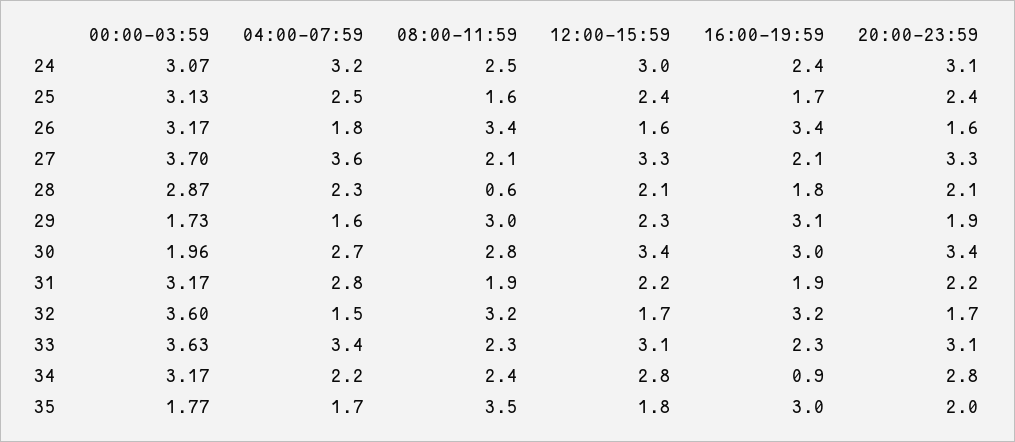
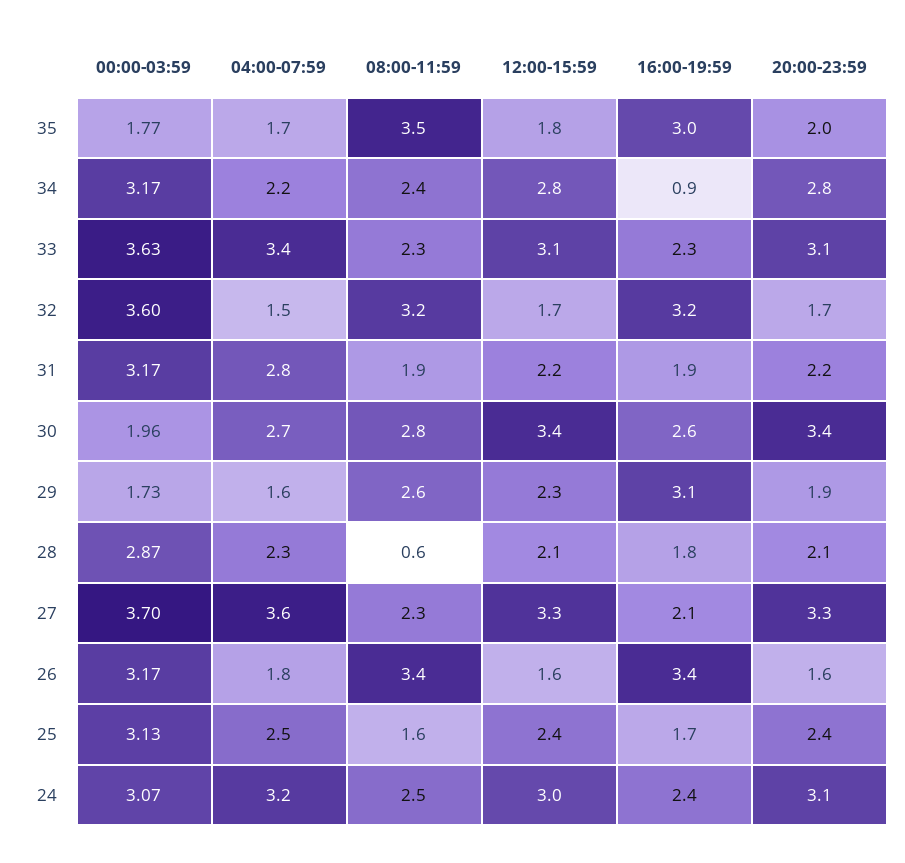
08:00-11:59, 27: 2.1 -> 2.3
08:00-11:59, 29: 3 -> 2.6
16:00-19:59, 30: 3 -> 2.6

